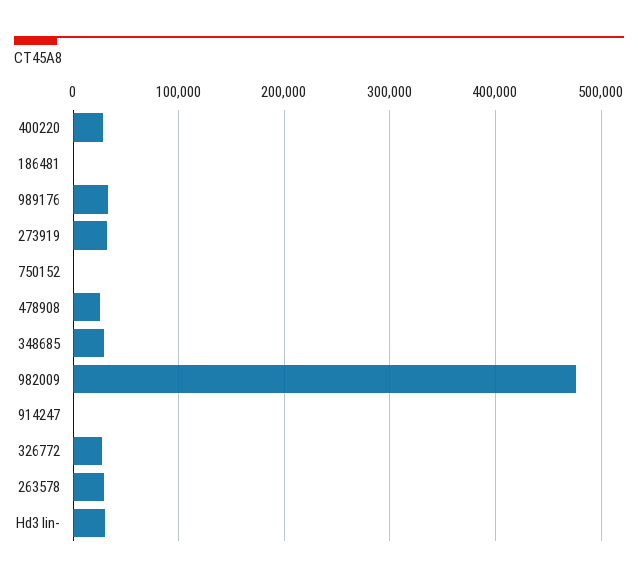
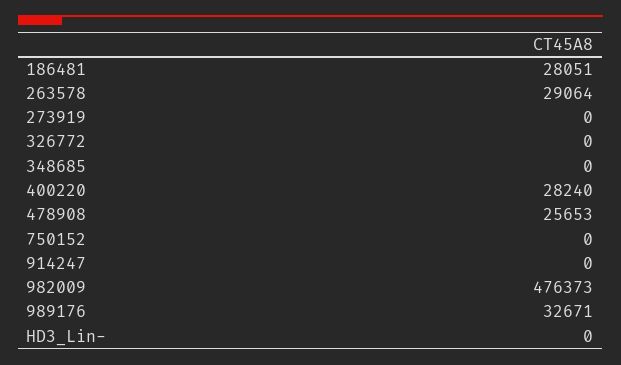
186481: 0 -> 28051
273919: 30000 -> 0
348685: 30000 -> 0
326772: 30000 -> 0
Hd3 lin-: 30000 -> 0

